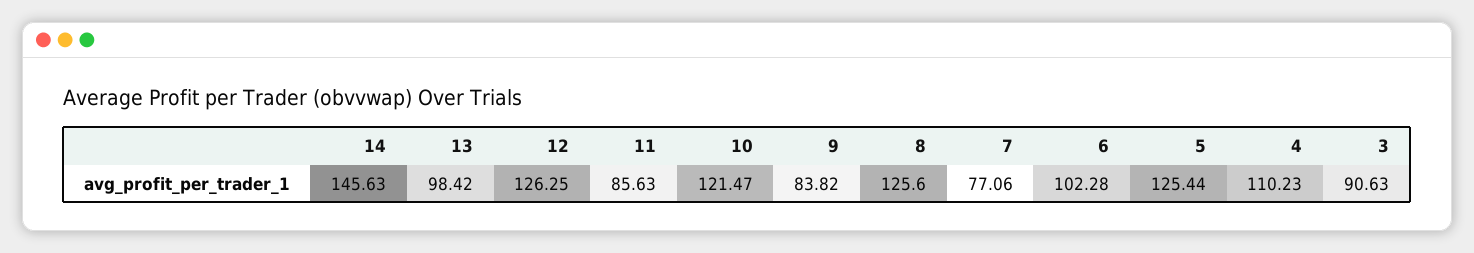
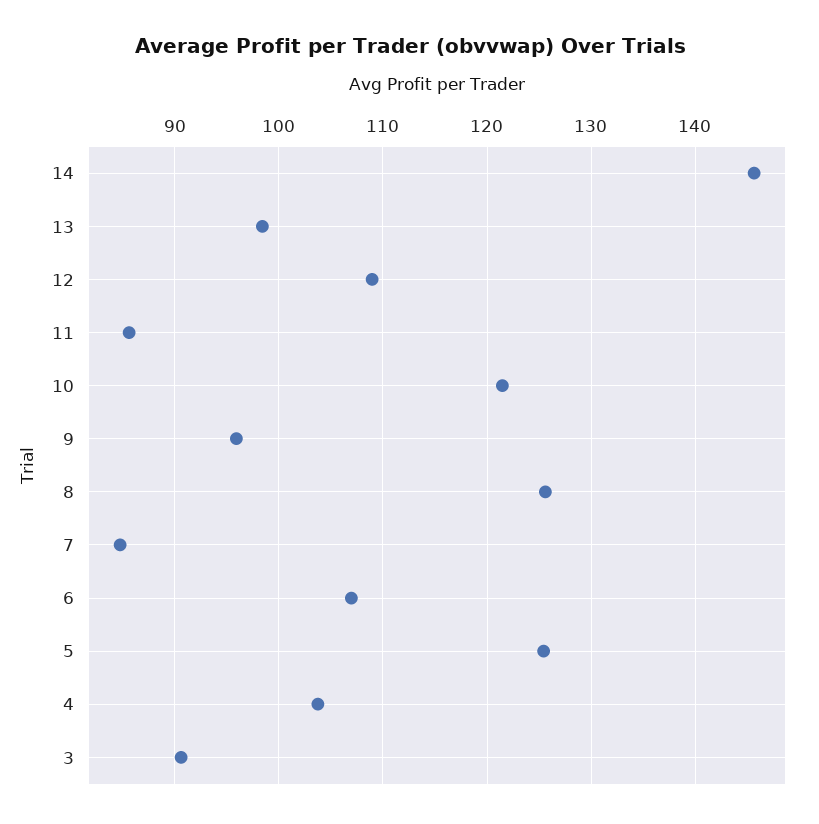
12: 126.25 -> 109
9: 83.82 -> 96
7: 77.06 -> 85
6: 102.28 -> 107
4: 110.23 -> 104

